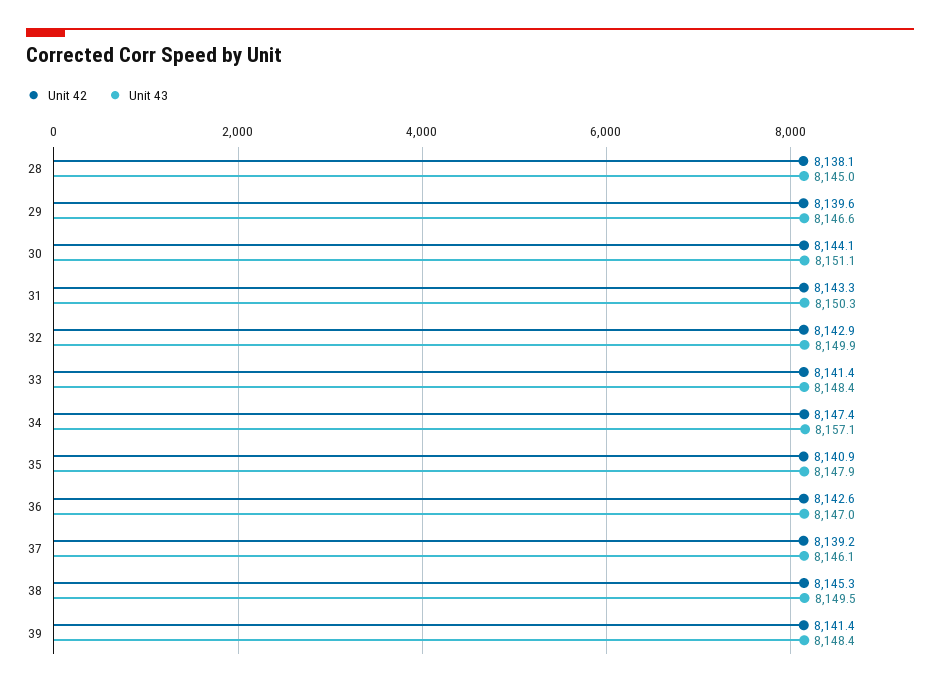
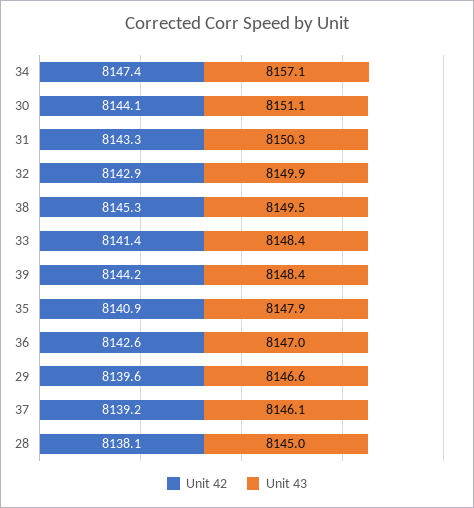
Unit 42, 39: 8141.4 -> 8144.2

